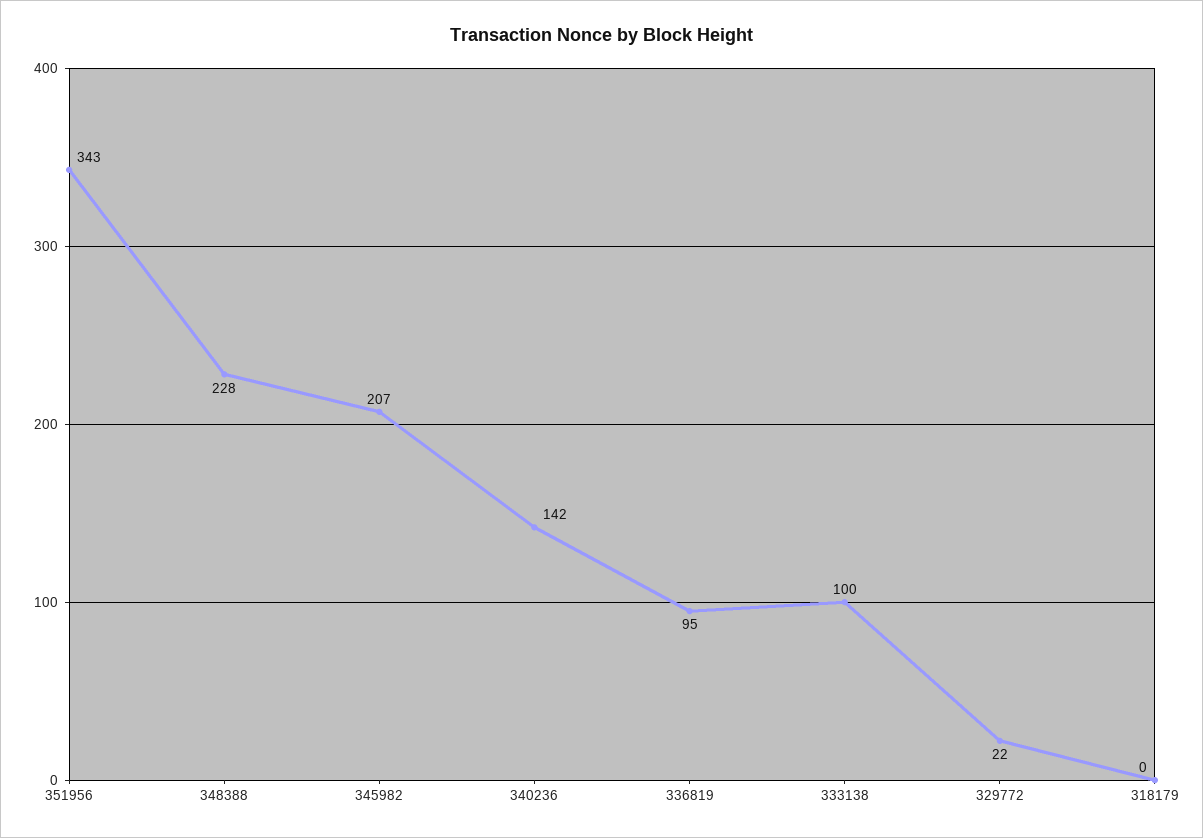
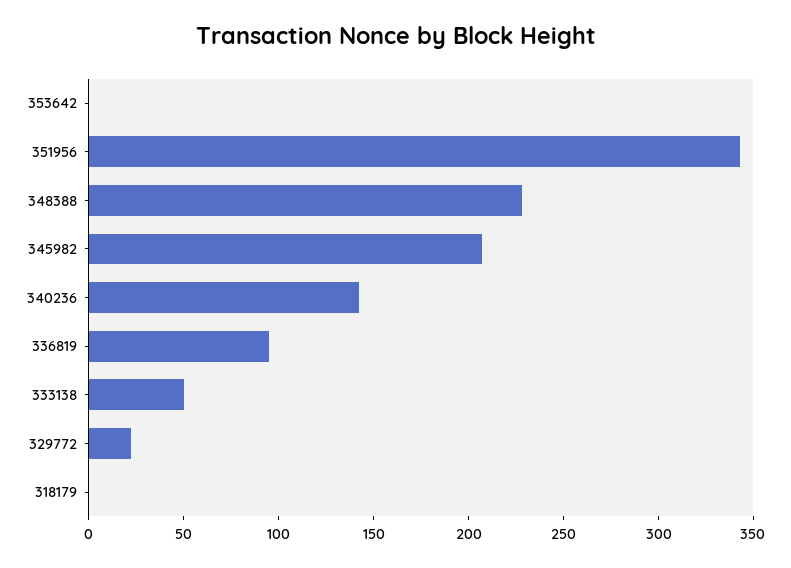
333138: 100 -> 50
353642: none -> 0

